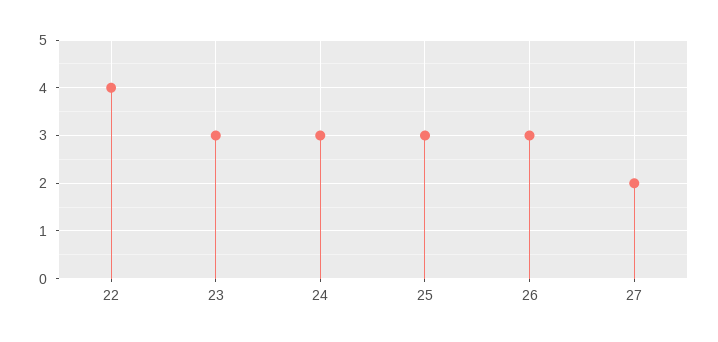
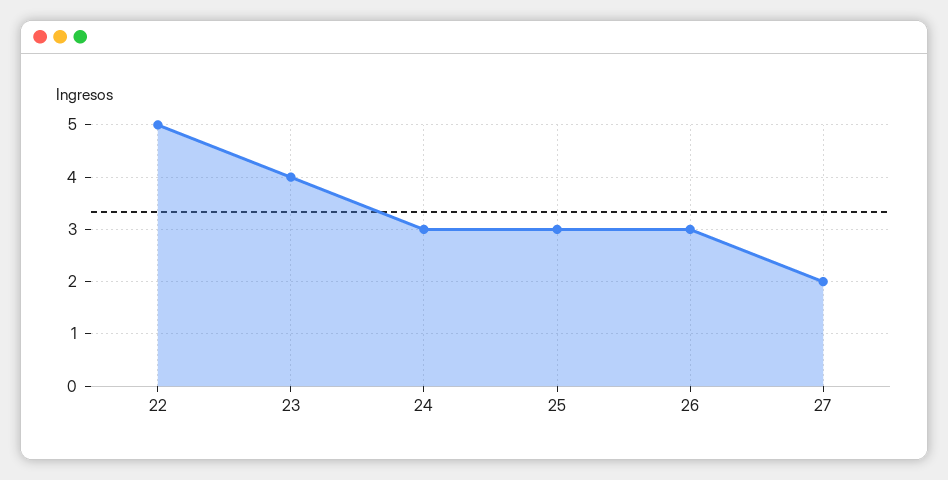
22: 4 -> 5
23: 3 -> 4

